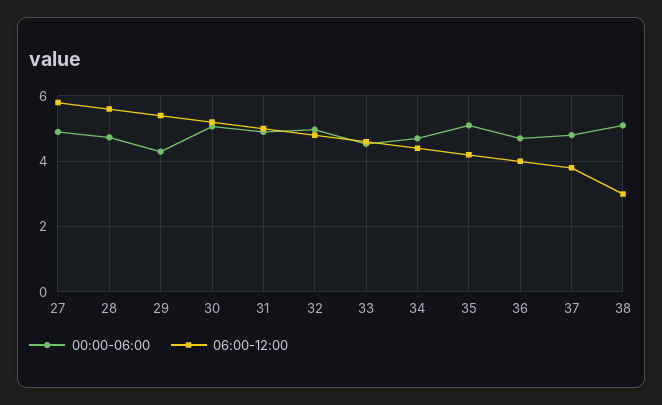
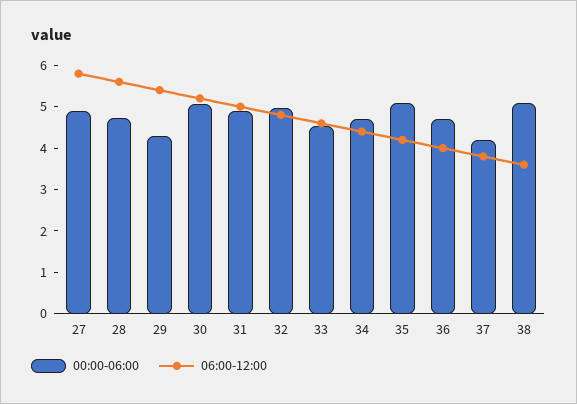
00:00-06:00, 37: 4.8 -> 4.2
06:00-12:00, 38: 3 -> 3.6

